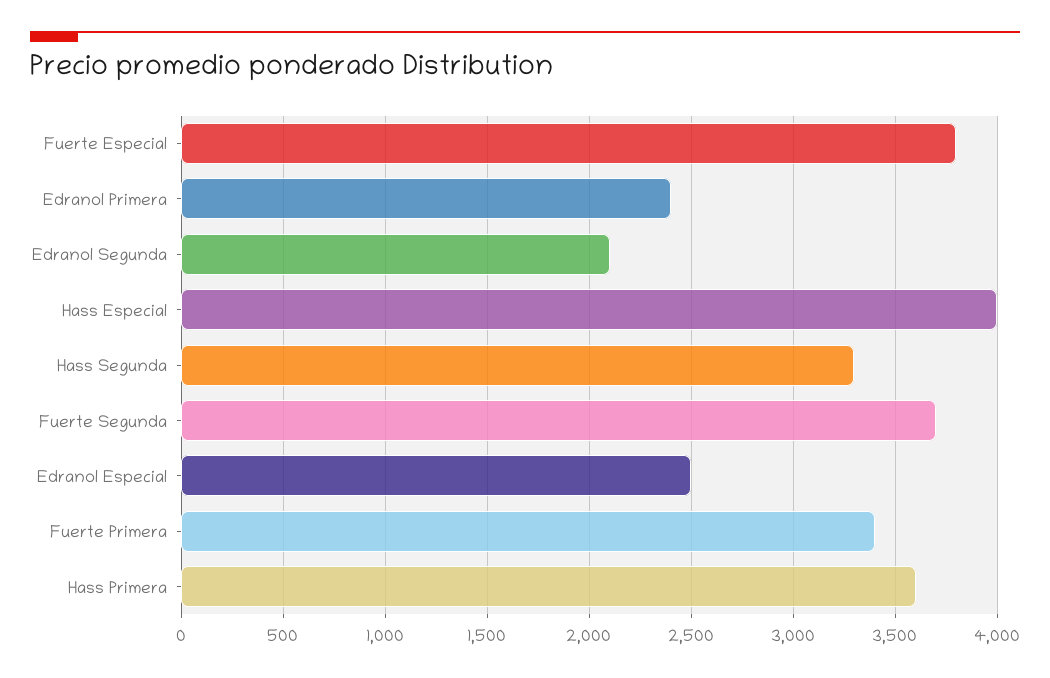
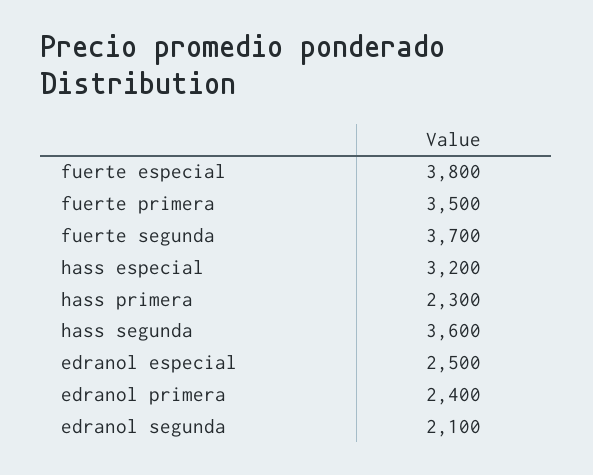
Hass Especial: 4000 -> 3200
Hass Segunda: 3300 -> 3600
Fuerte Primera: 3400 -> 3500
Hass Primera: 3600 -> 2300

